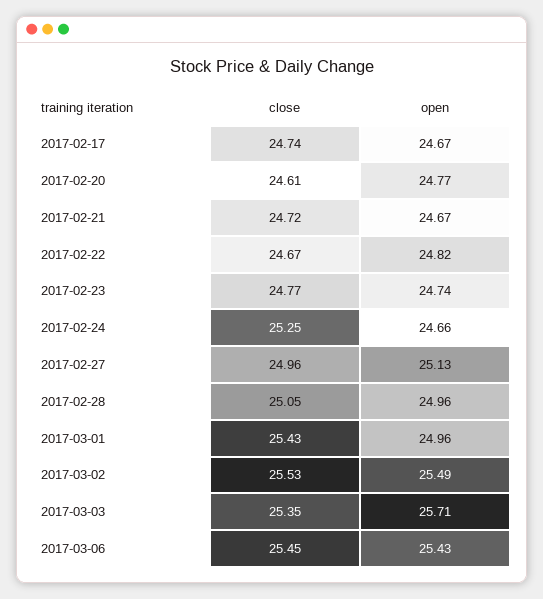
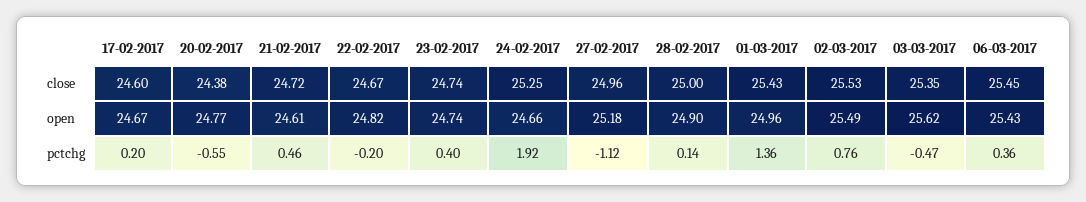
close, 2017-02-17: 24.74 -> 24.6
close, 2017-02-20: 24.61 -> 24.38
open, 2017-02-21: 24.67 -> 24.61
close, 2017-02-23: 24.77 -> 24.74
open, 2017-02-27: 25.13 -> 25.18
close, 2017-02-28: 25.05 -> 25
open, 2017-02-28: 24.96 -> 24.9
open, 2017-03-03: 25.71 -> 25.62
pctchg, 2017-02-17: none -> 0.2
pctchg, 2017-02-20: none -> -0.55
pctchg, 2017-02-21: none -> 0.46
pctchg, 2017-02-22: none -> -0.2
pctchg, 2017-02-23: none -> 0.4
pctchg, 2017-02-24: none -> 1.92
pctchg, 2017-02-27: none -> -1.12
pctchg, 2017-02-28: none -> 0.14
pctchg, 2017-03-01: none -> 1.36
pctchg, 2017-03-02: none -> 0.76
pctchg, 2017-03-03: none -> -0.47
pctchg, 2017-03-06: none -> 0.36

